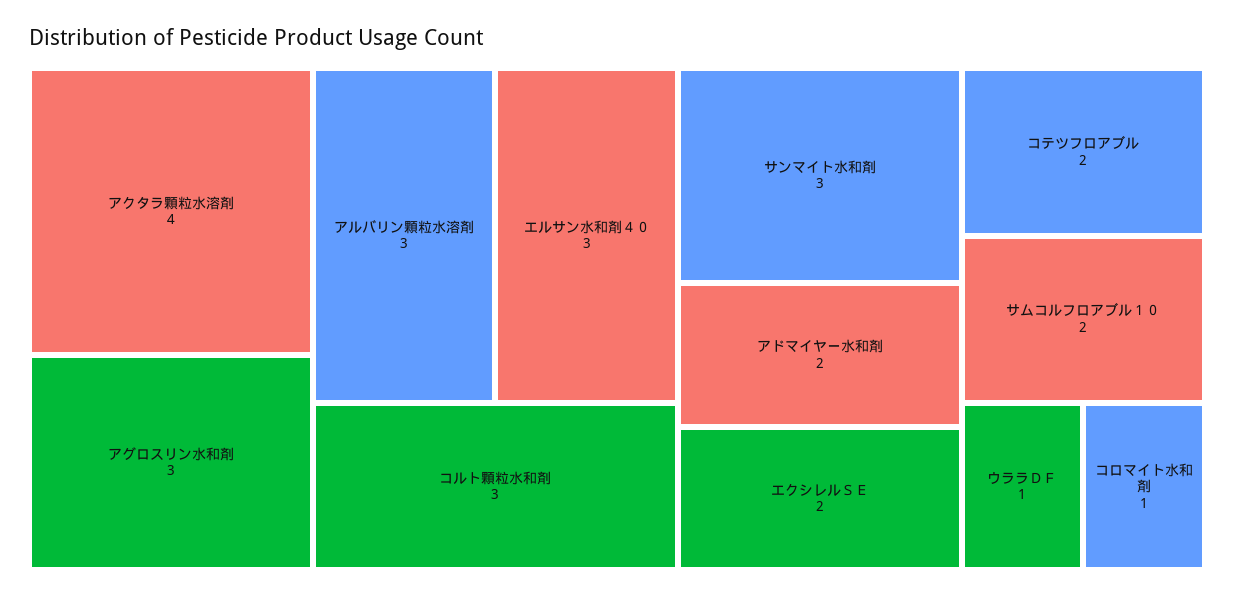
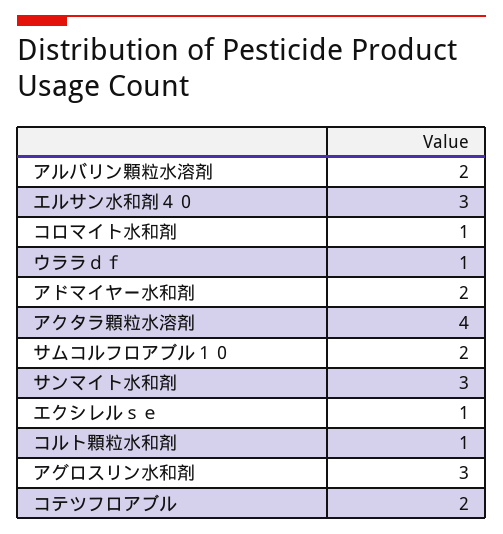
アルバリン顆粒水溶剤: 3 -> 2
コルト顆粒水和剤: 3 -> 1
エクシレルＳＥ: 2 -> 1

